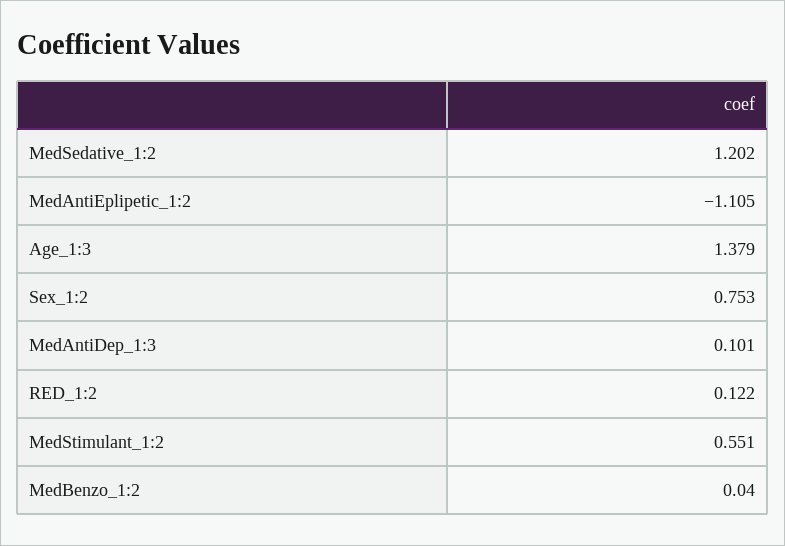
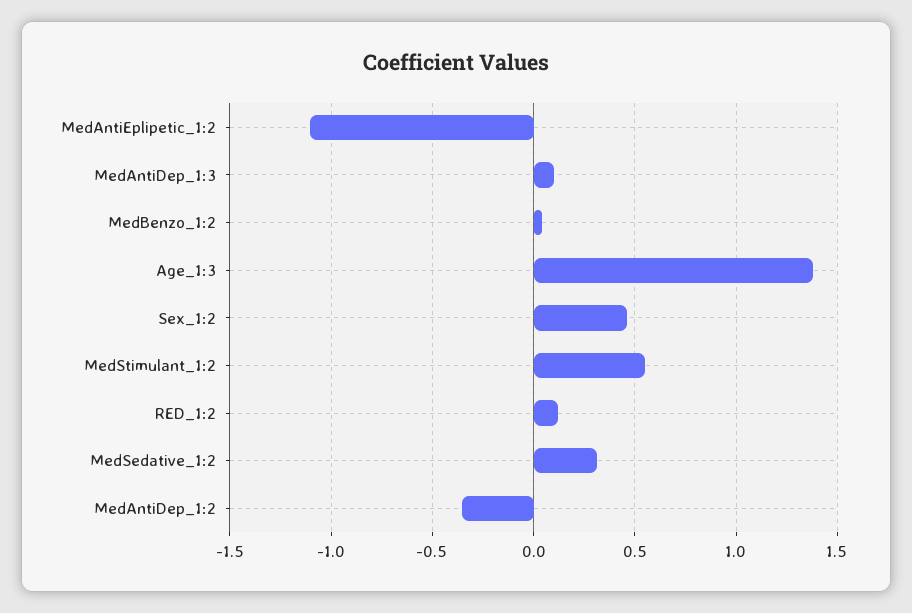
MedSedative_1:2: 1.202 -> 0.3
Sex_1:2: 0.753 -> 0.45
MedAntiDep_1:2: none -> -0.35

